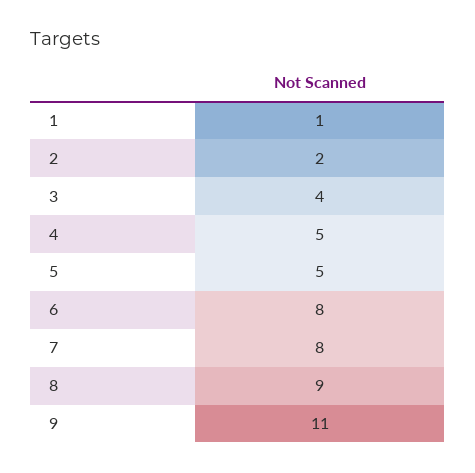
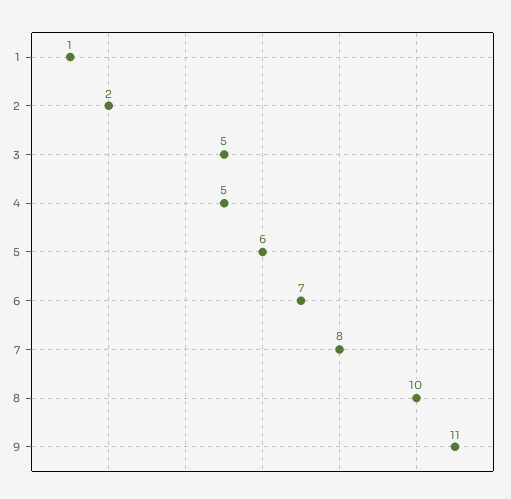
3: 4 -> 5
5: 5 -> 6
6: 8 -> 7
8: 9 -> 10

